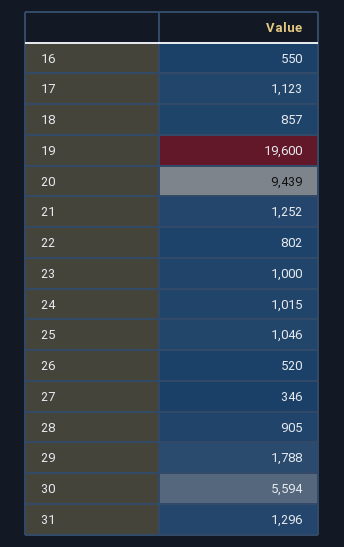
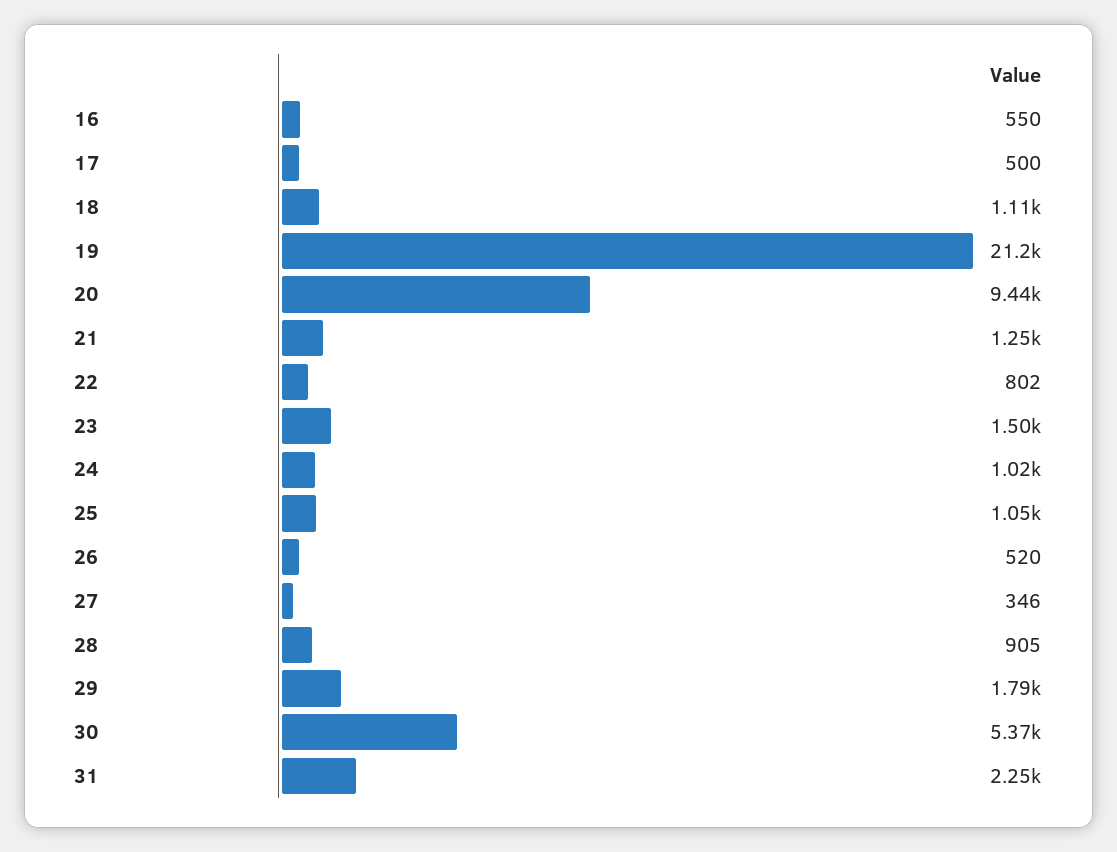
17: 1123 -> 500
18: 857 -> 1110
19: 19600 -> 21200
23: 1000 -> 1500
30: 5594 -> 5370
31: 1296 -> 2250

